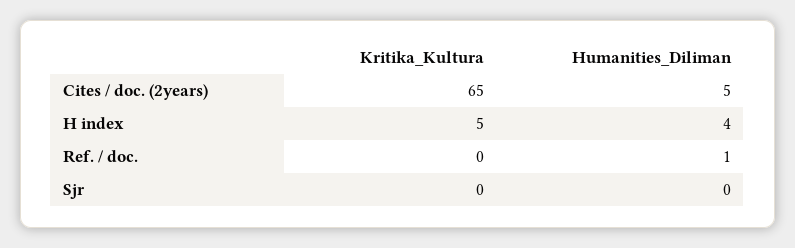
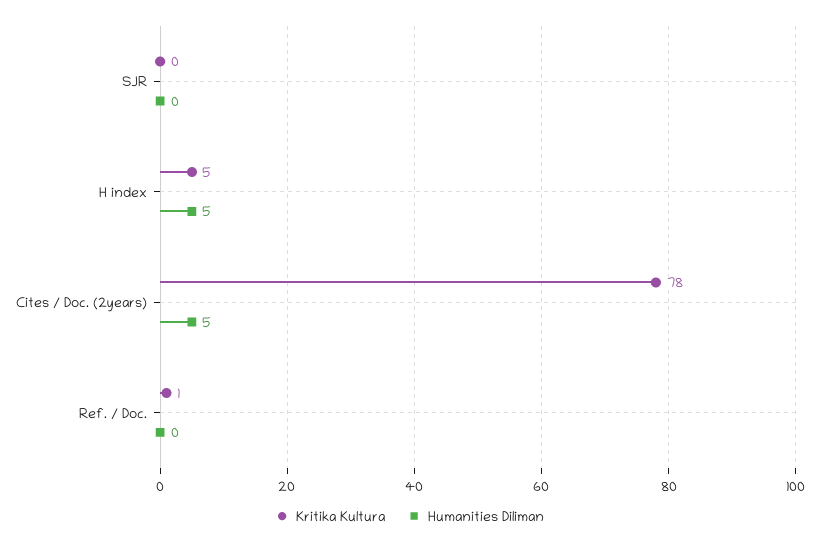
Kritika_Kultura, Cites / doc. (2years): 65 -> 78
Humanities_Diliman, H index: 4 -> 5
Kritika_Kultura, Ref. / doc.: 0 -> 1
Humanities_Diliman, Ref. / doc.: 1 -> 0

